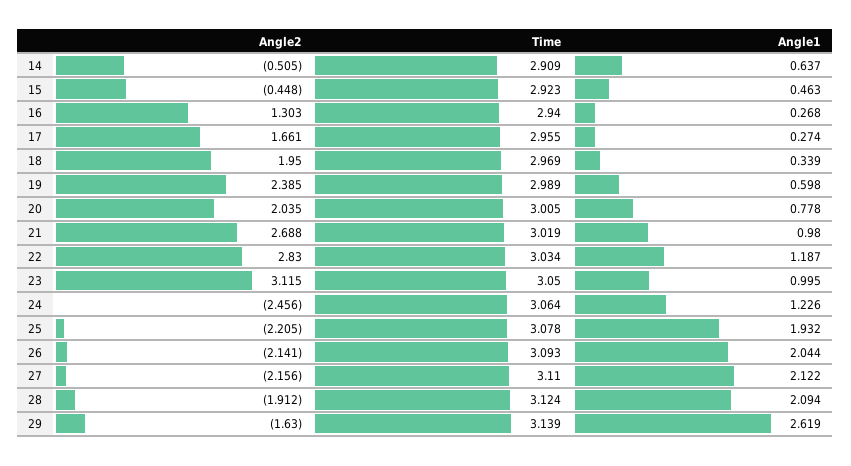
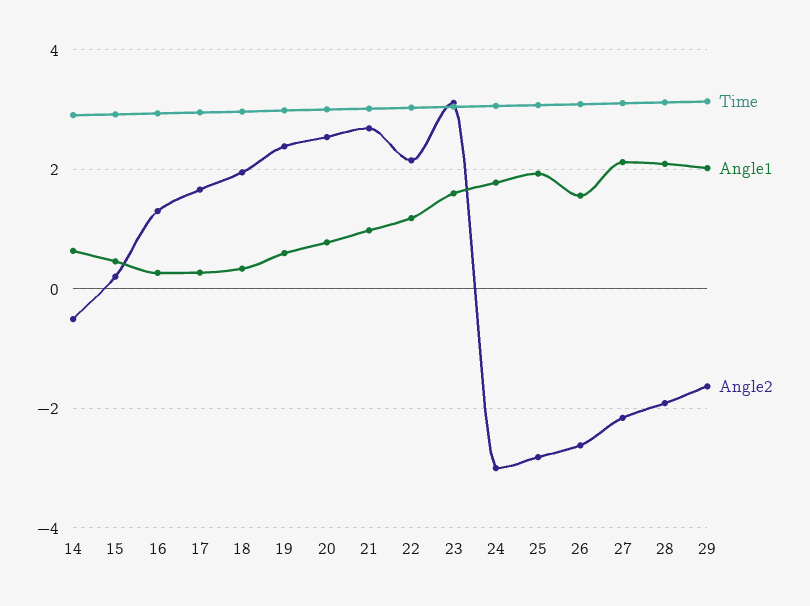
Angle2, 15: -0.448 -> 0.2
Angle2, 20: 2.035 -> 2.6
Angle2, 22: 2.83 -> 2.2
Angle1, 23: 0.995 -> 1.6
Angle2, 24: -2.456 -> -3
Angle1, 24: 1.226 -> 1.8
Angle2, 25: -2.205 -> -2.8
Angle2, 26: -2.141 -> -2.6
Angle1, 26: 2.044 -> 1.6
Angle1, 29: 2.619 -> 2

